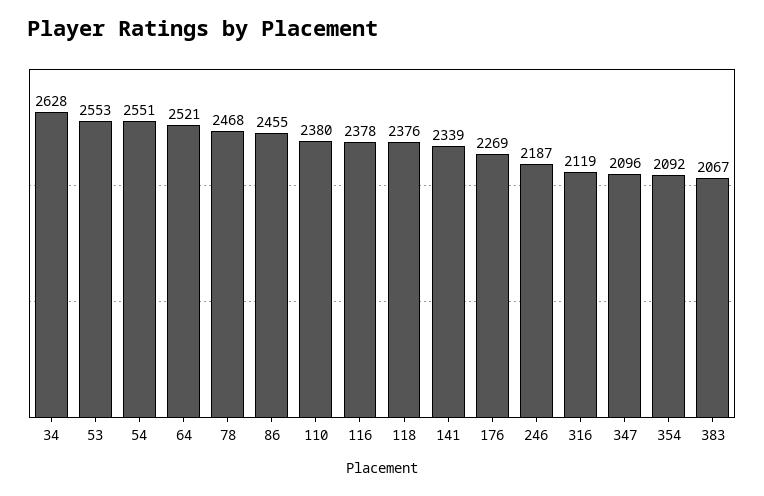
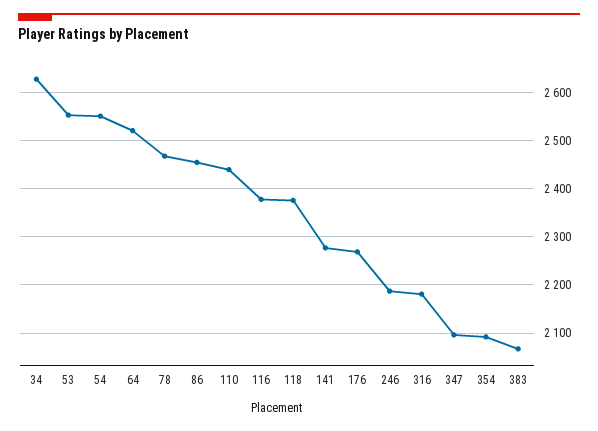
110: 2380 -> 2440
141: 2339 -> 2280
316: 2119 -> 2180

